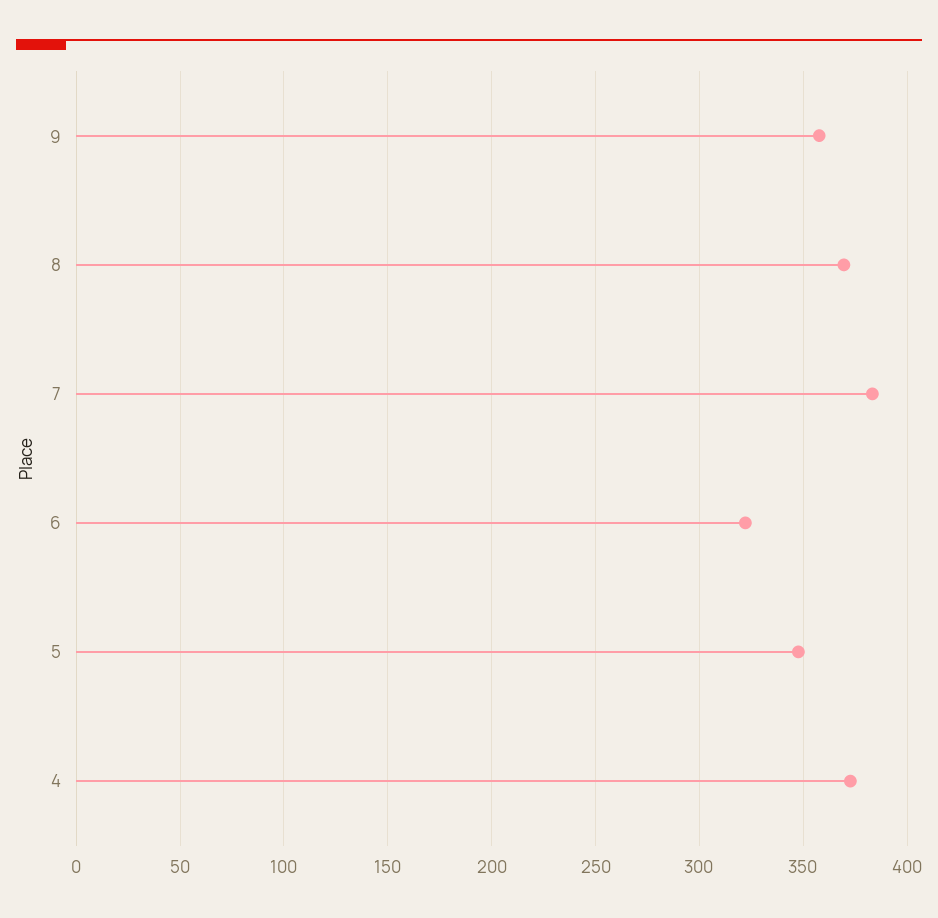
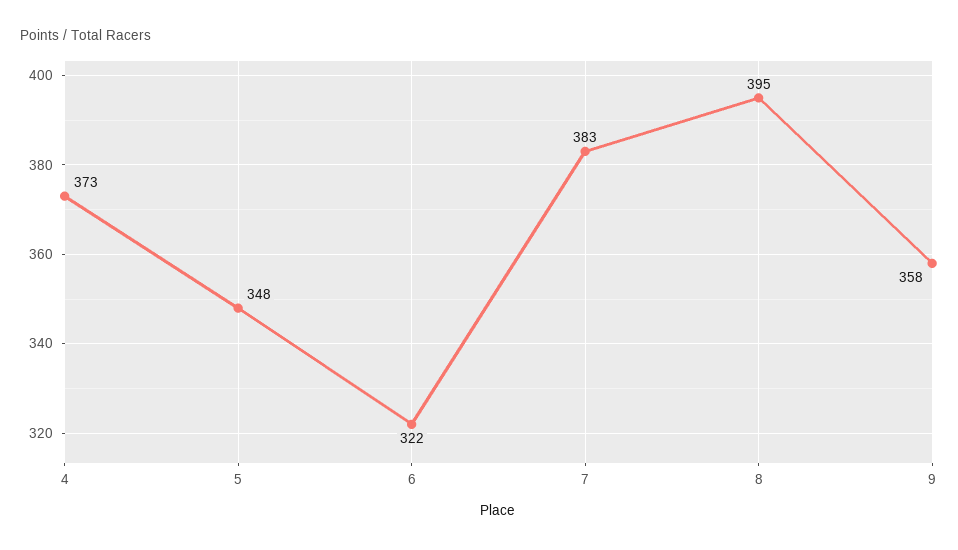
8: 370 -> 395

